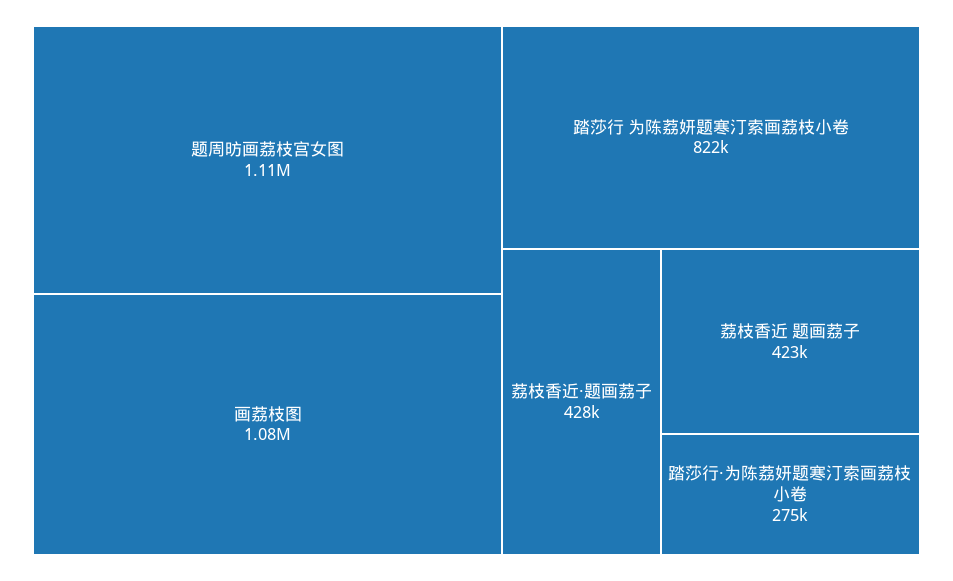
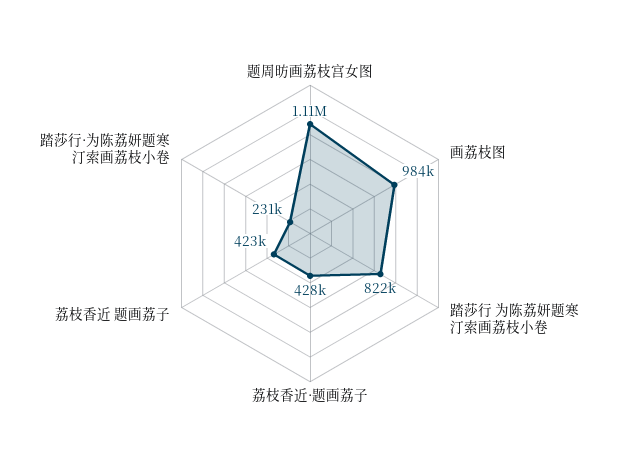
画荔枝图: 1080000 -> 984000
踏莎行·为陈荔妍题寒汀索画荔枝小卷: 275000 -> 231000

